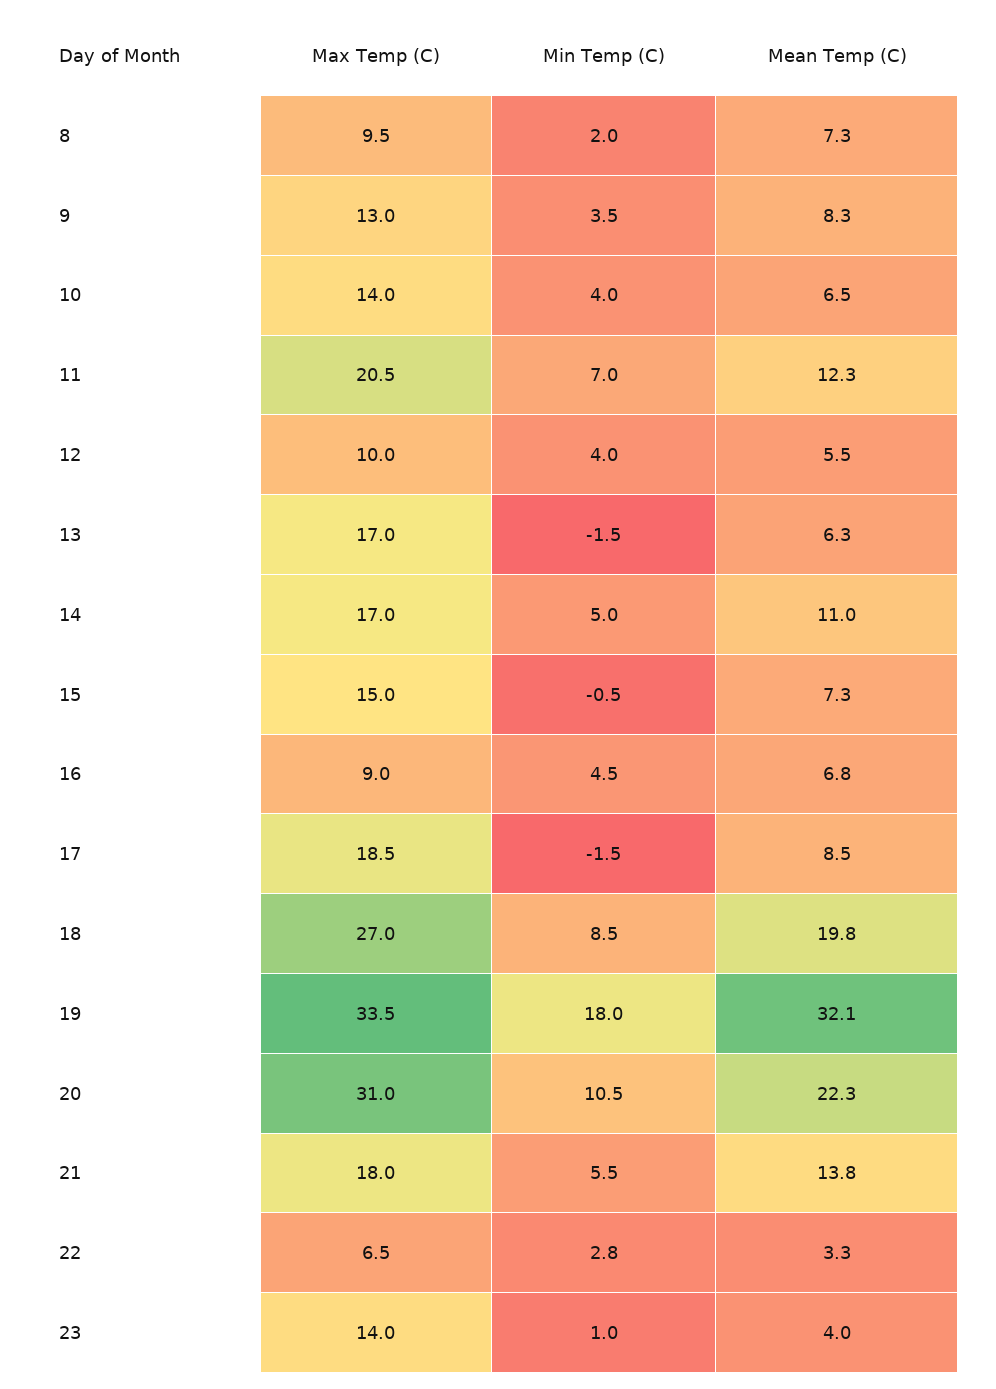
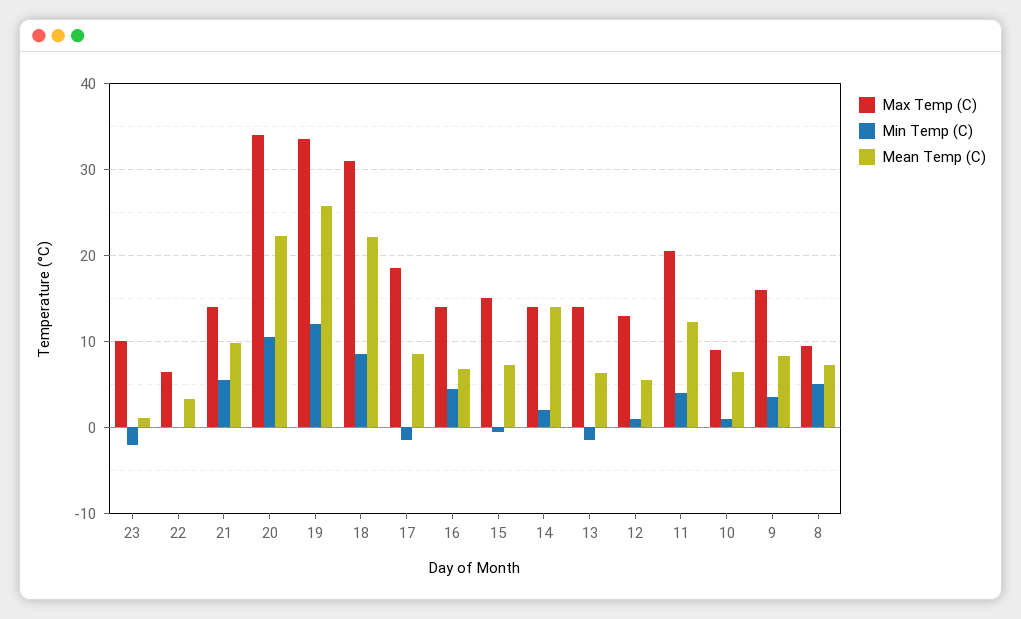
Min Temp (C), 8: 2 -> 5
Max Temp (C), 9: 13 -> 16
Max Temp (C), 10: 14 -> 9
Min Temp (C), 10: 4 -> 1
Min Temp (C), 11: 7 -> 4
Max Temp (C), 12: 10 -> 13
Min Temp (C), 12: 4 -> 1
Max Temp (C), 13: 17 -> 14
Max Temp (C), 14: 17 -> 14
Min Temp (C), 14: 5 -> 2
Mean Temp (C), 14: 11 -> 14
Max Temp (C), 16: 9 -> 14
Max Temp (C), 18: 27 -> 31
Mean Temp (C), 18: 19.8 -> 22
Min Temp (C), 19: 18 -> 12
Mean Temp (C), 19: 32.1 -> 26
Max Temp (C), 20: 31 -> 34
Max Temp (C), 21: 18 -> 14
Mean Temp (C), 21: 13.8 -> 10
Min Temp (C), 22: 2.8 -> 0
Max Temp (C), 23: 14 -> 10
Min Temp (C), 23: 1 -> -2
Mean Temp (C), 23: 4 -> 1

